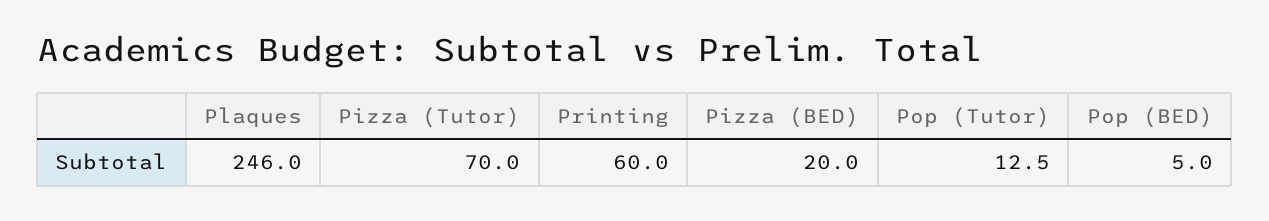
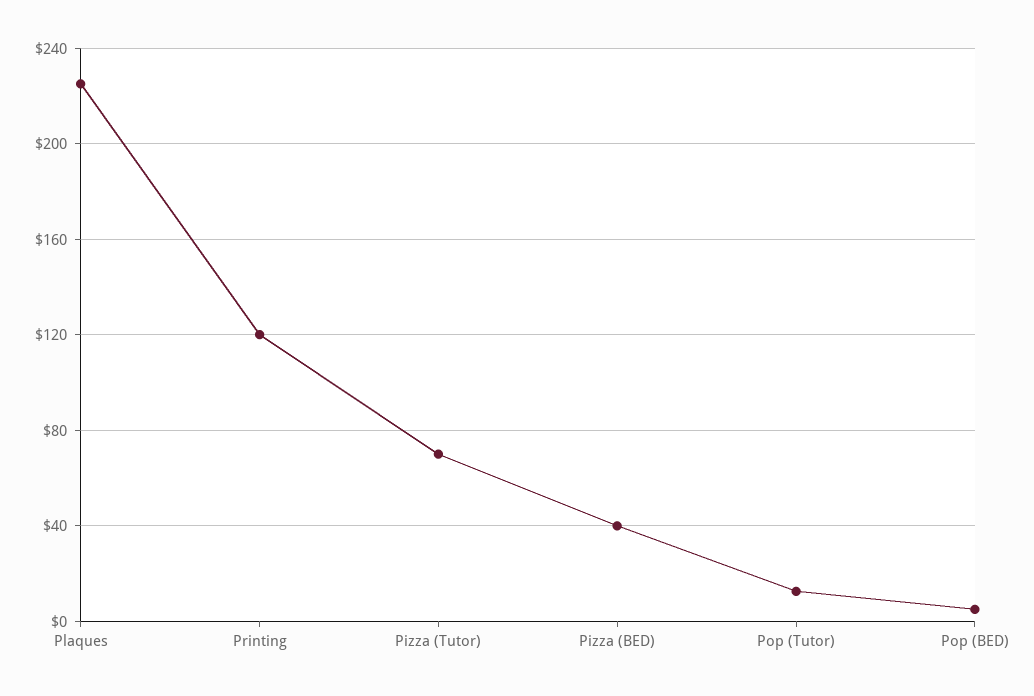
Plaques: 246 -> 225
Printing: 60 -> 120
Pizza (BED): 20 -> 40

